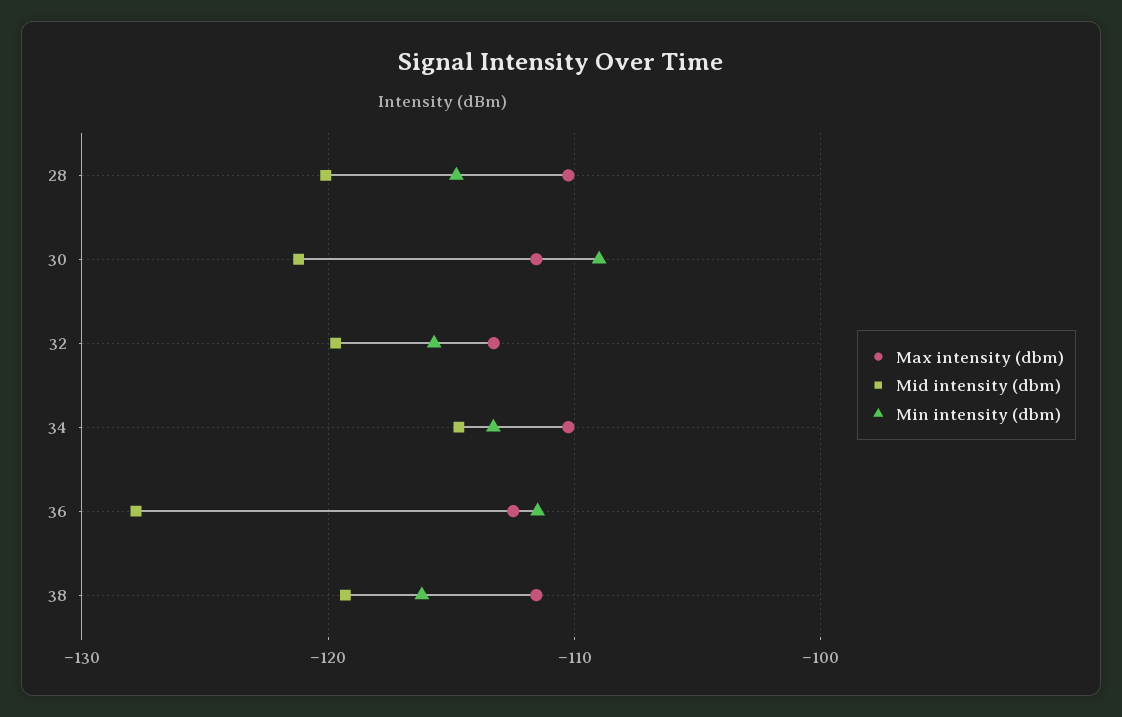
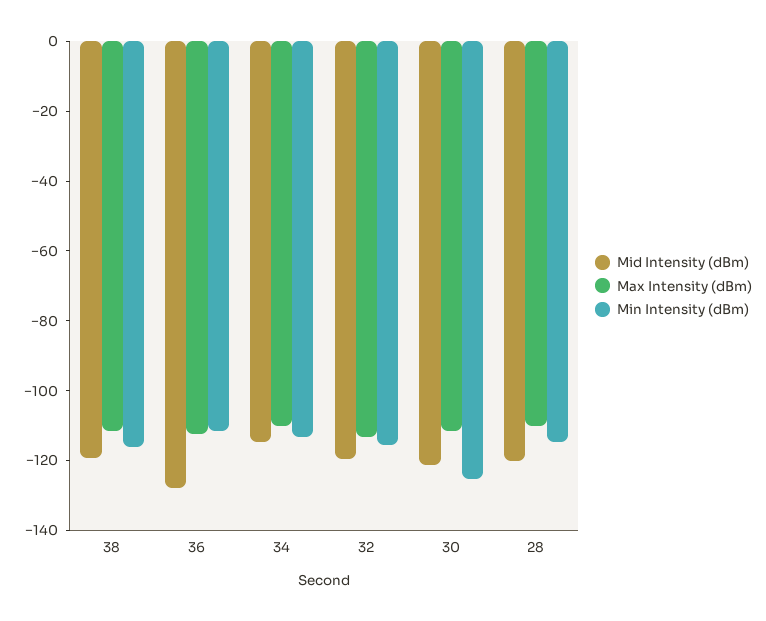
Min intensity (dbm), 30: -109 -> -125

